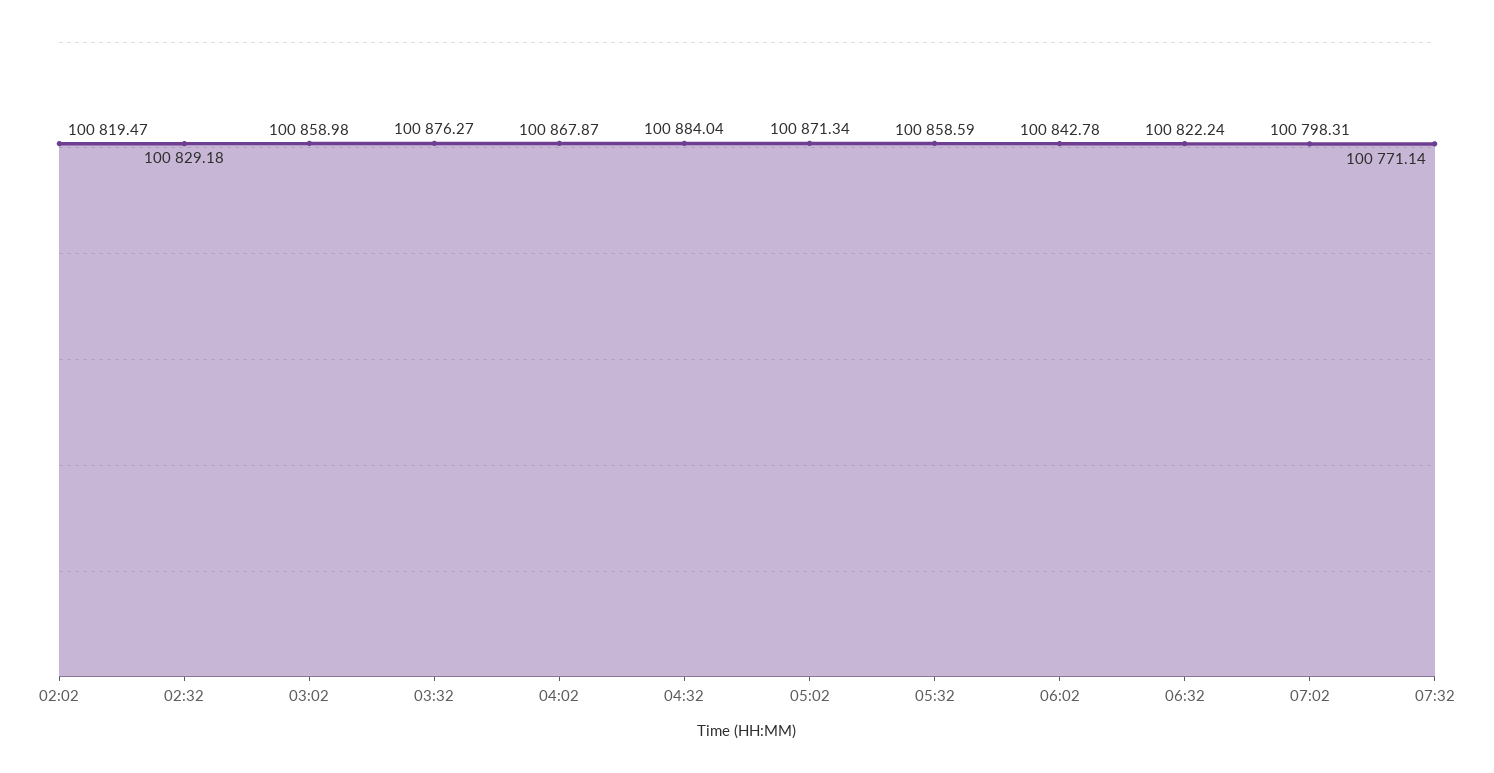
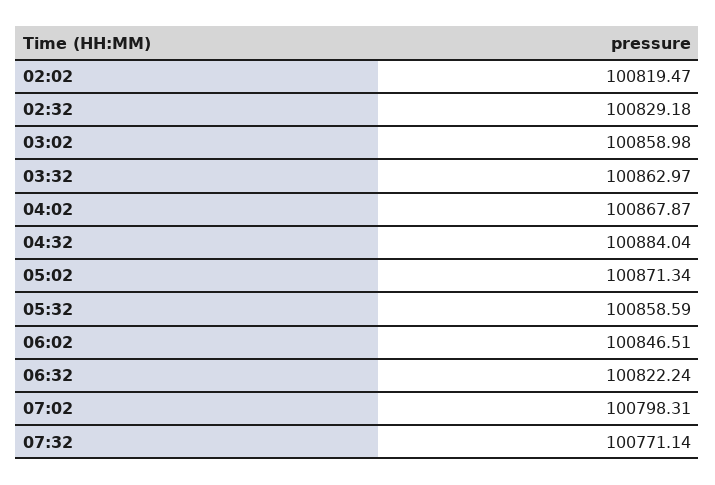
03:32: 100876.27 -> 100862.97
06:02: 100842.78 -> 100846.51

